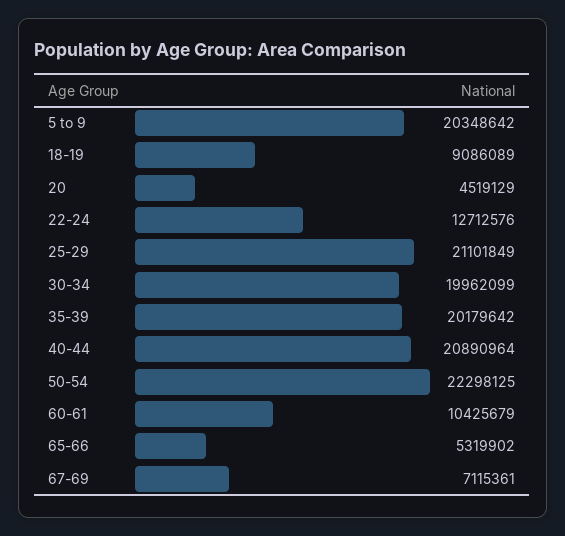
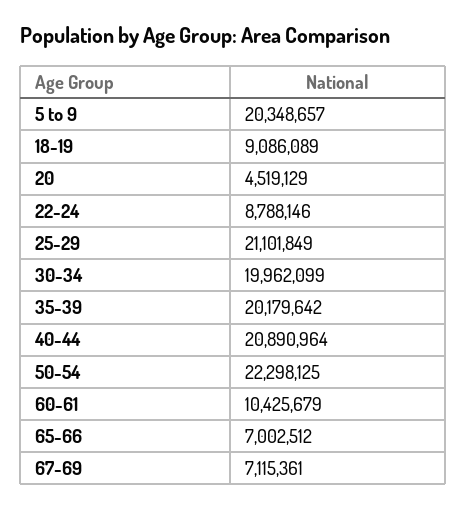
5 to 9: 20348642 -> 20348657
22-24: 12712576 -> 8788146
65-66: 5319902 -> 7002512

